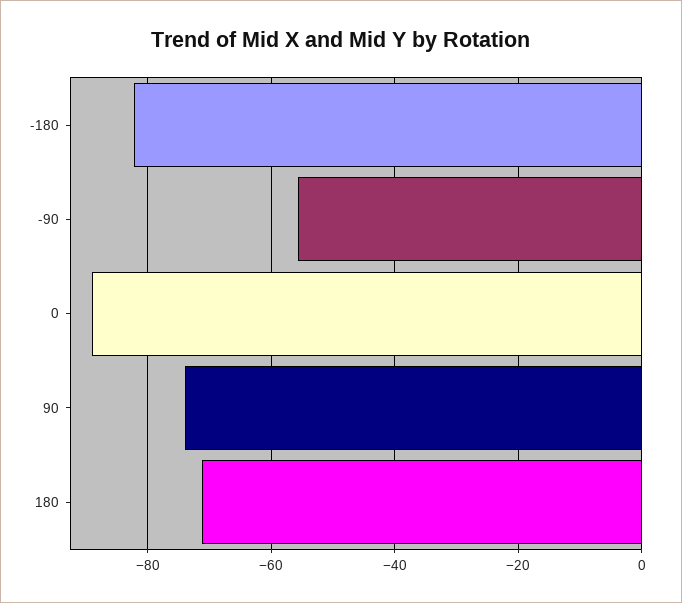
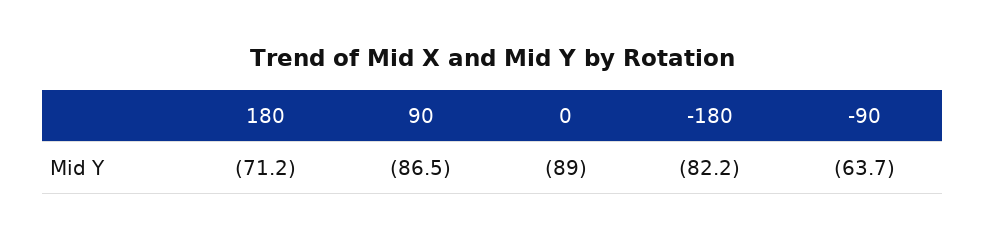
-90: -56 -> -63.7
90: -74 -> -86.5

